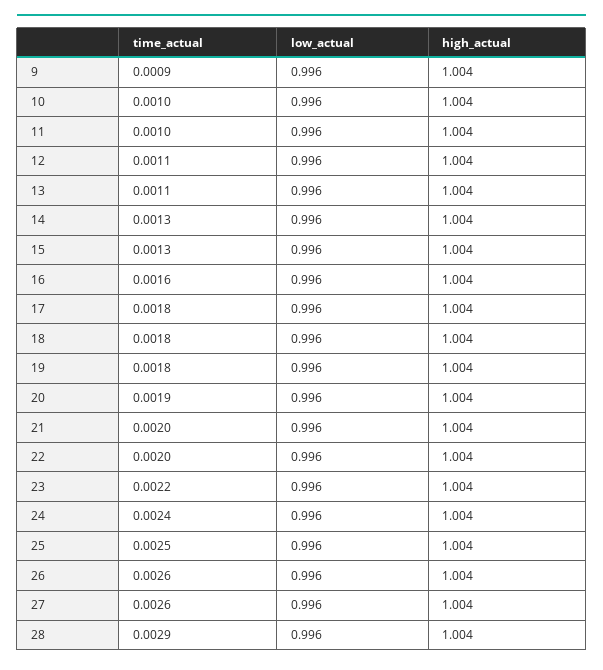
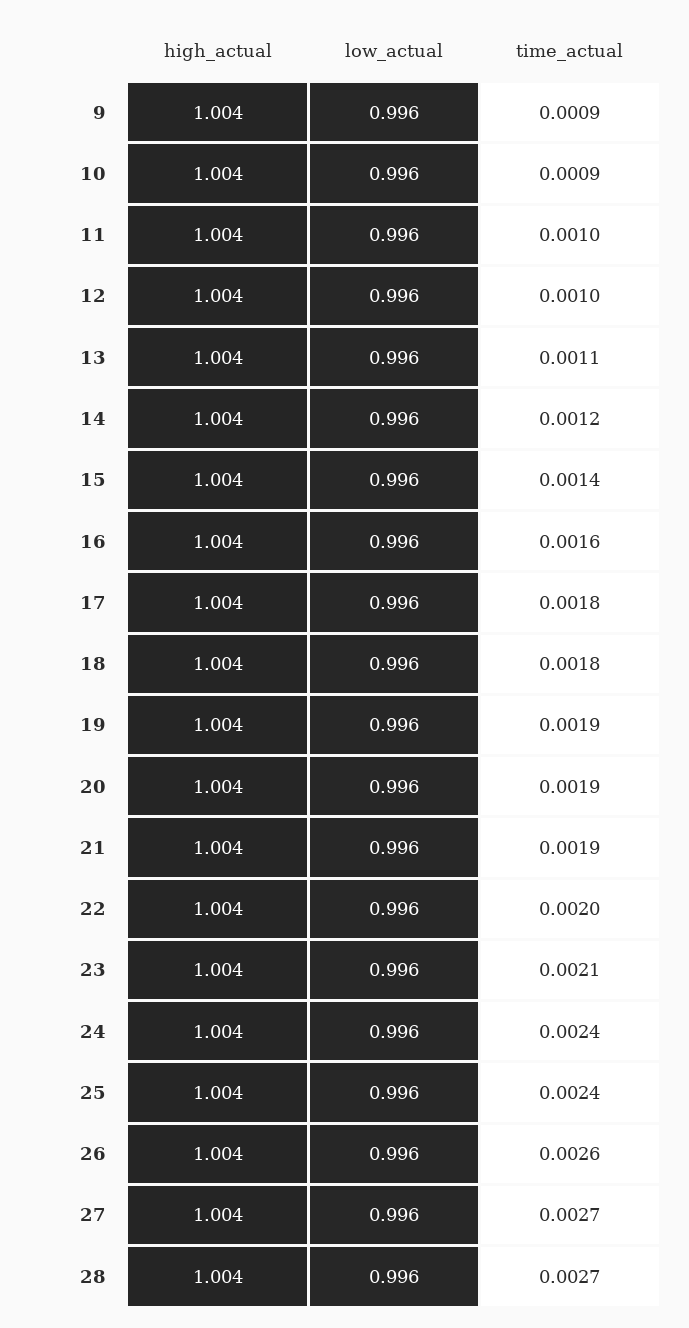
time_actual, 10: 0.001 -> 0.0009
time_actual, 12: 0.0011 -> 0.001
time_actual, 14: 0.0013 -> 0.0012
time_actual, 15: 0.0013 -> 0.0014
time_actual, 19: 0.0018 -> 0.0019
time_actual, 21: 0.002 -> 0.0019
time_actual, 23: 0.0022 -> 0.0021
time_actual, 25: 0.0025 -> 0.0024
time_actual, 27: 0.0026 -> 0.0027
time_actual, 28: 0.0029 -> 0.0027

